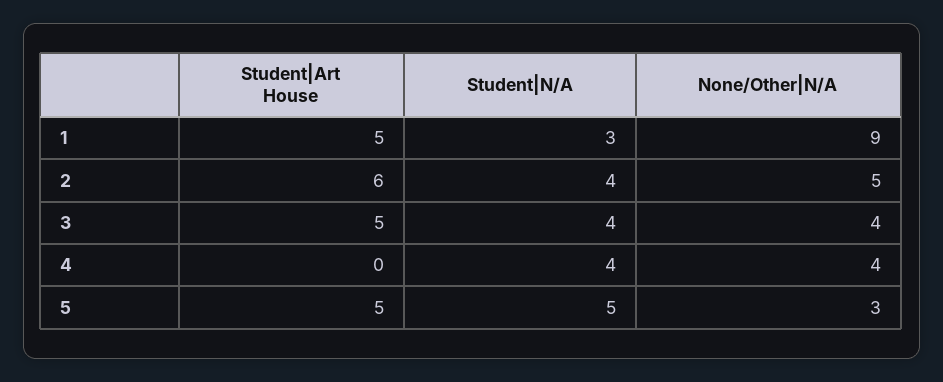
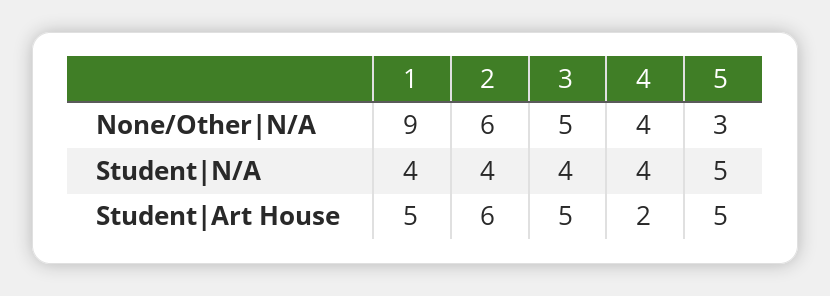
Student|N/A, 1: 3 -> 4
None/Other|N/A, 2: 5 -> 6
None/Other|N/A, 3: 4 -> 5
Student|Art House, 4: 0 -> 2

